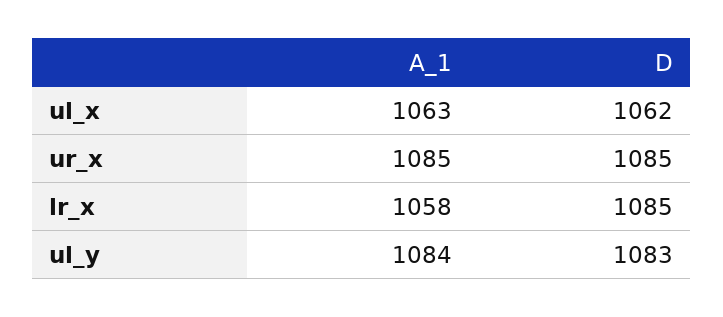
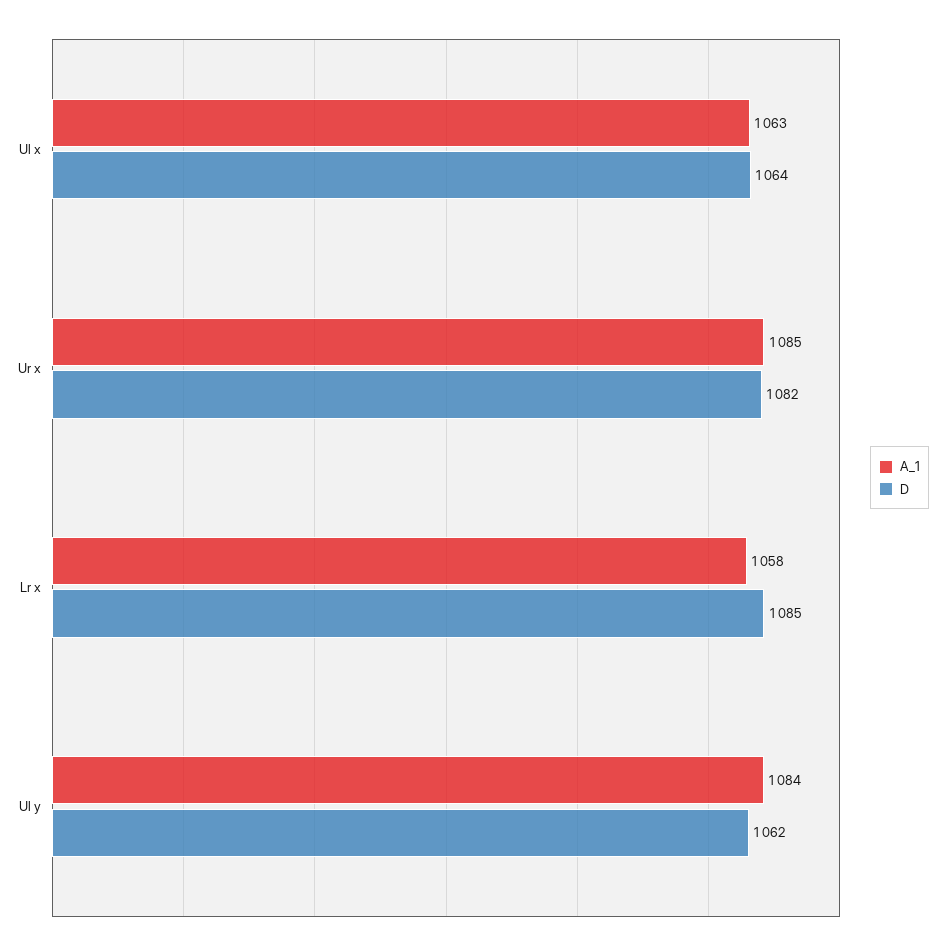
D, ul_x: 1062 -> 1064
D, ur_x: 1085 -> 1082
D, ul_y: 1083 -> 1062

